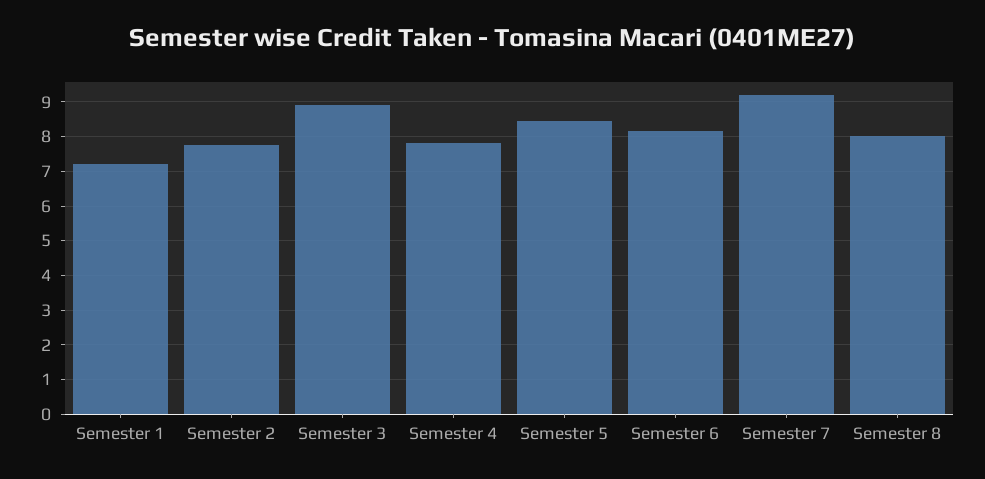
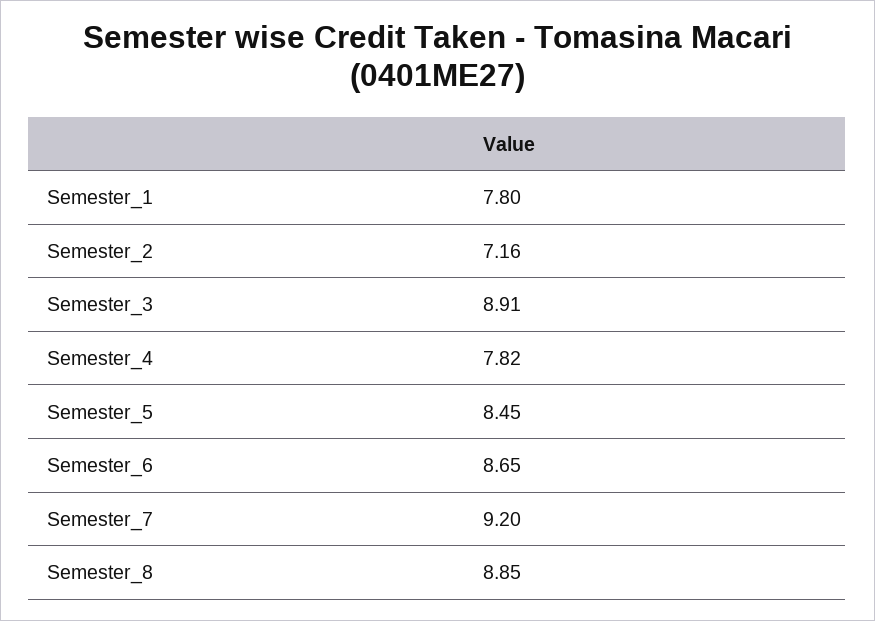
Semester 1: 7.2 -> 7.8
Semester 2: 7.8 -> 7.16
Semester 6: 8.2 -> 8.65
Semester 8: 8 -> 8.85

